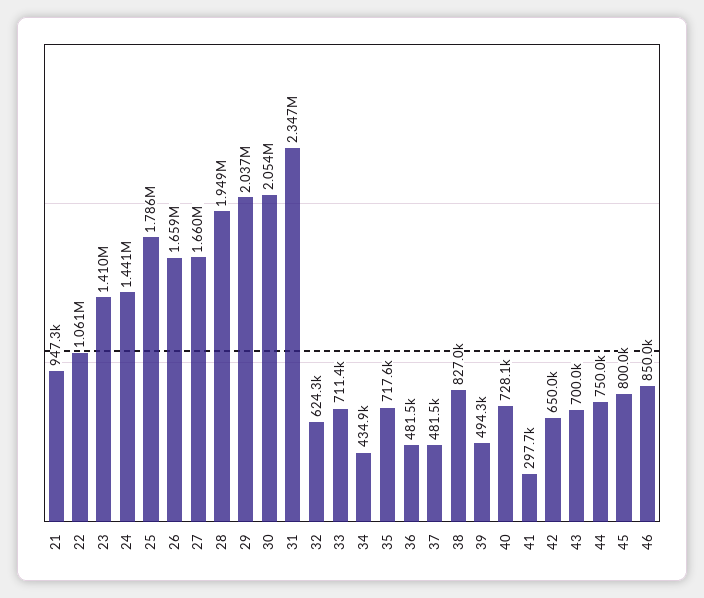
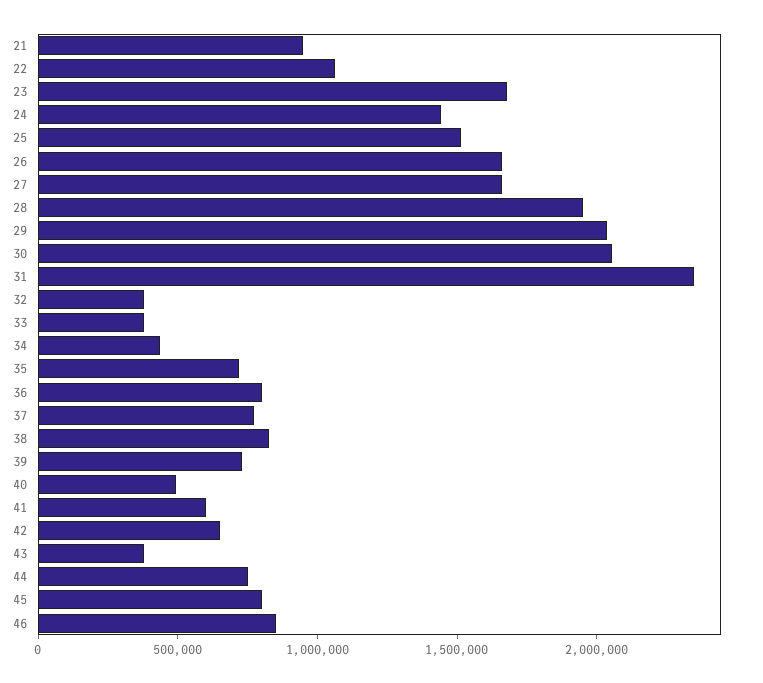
23: 1410000 -> 1700000
25: 1786000 -> 1500000
32: 624300 -> 400000
33: 711400 -> 400000
36: 481500 -> 800000
37: 481500 -> 800000
39: 494300 -> 700000
40: 728100 -> 500000
41: 297700 -> 600000
43: 700000 -> 400000

